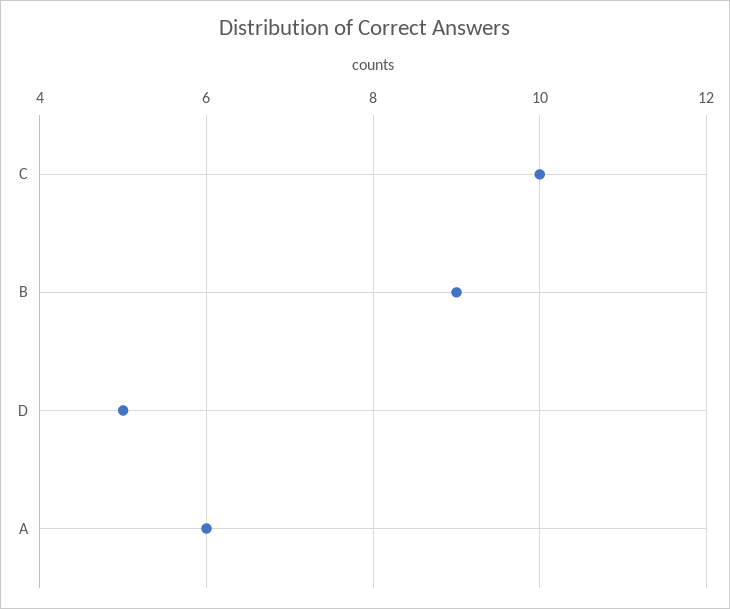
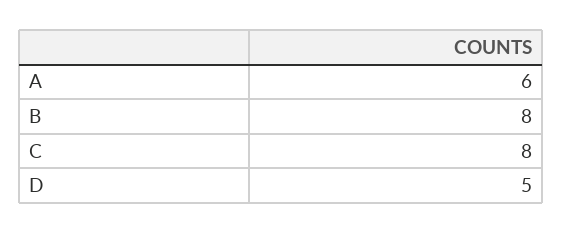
C: 10 -> 8
B: 9 -> 8

